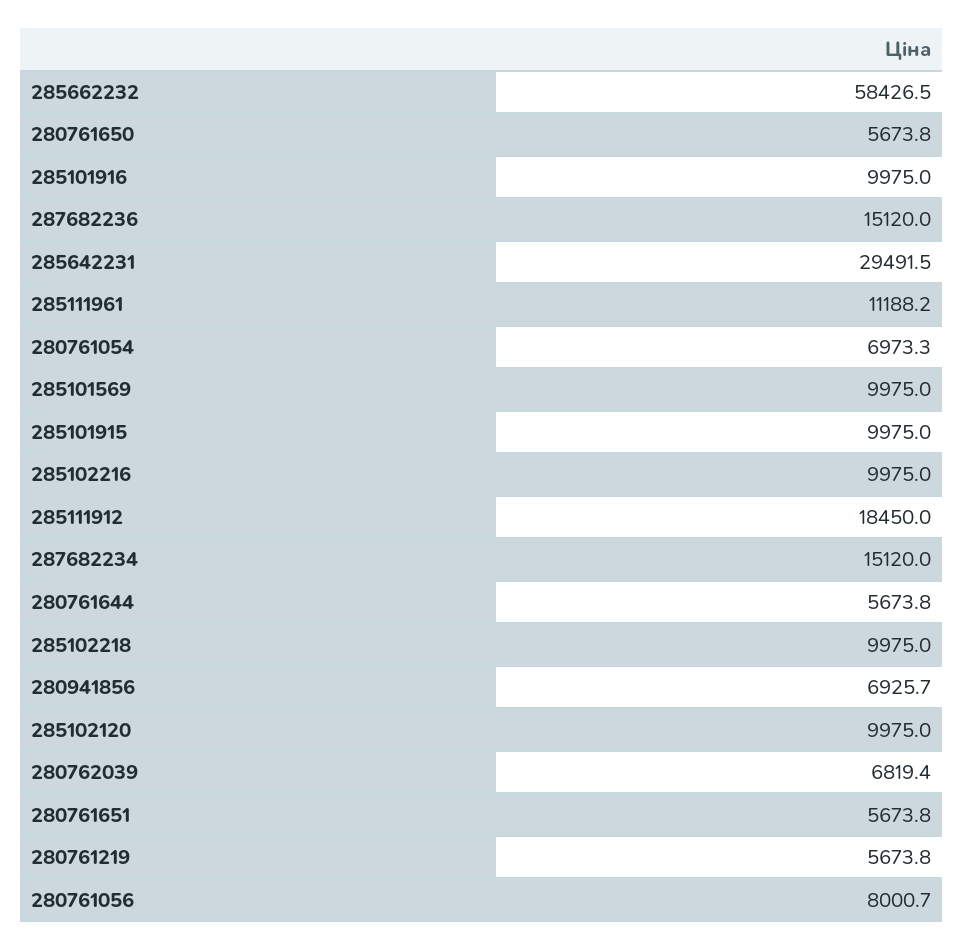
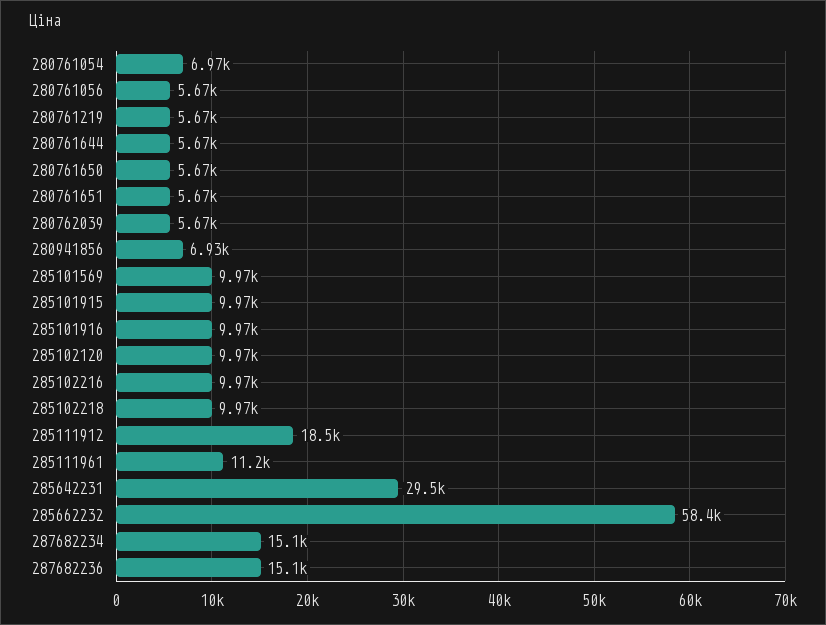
280762039: 6819.4 -> 5670
280761056: 8000.7 -> 5670

